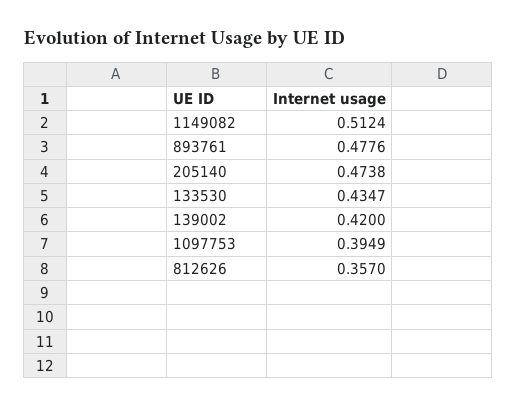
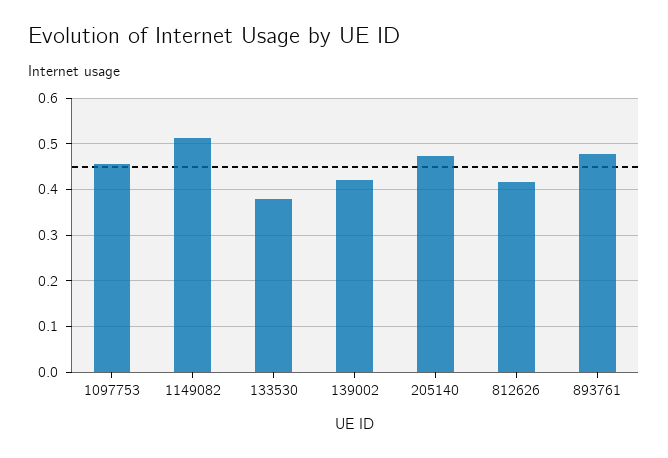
133530: 0.4347 -> 0.38
1097753: 0.3949 -> 0.46
812626: 0.357 -> 0.42

